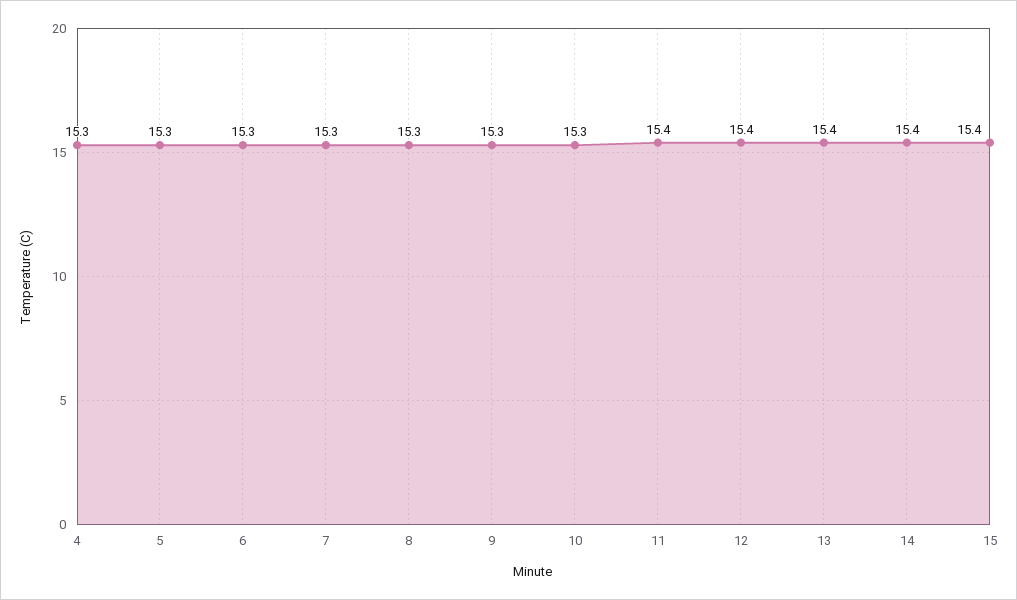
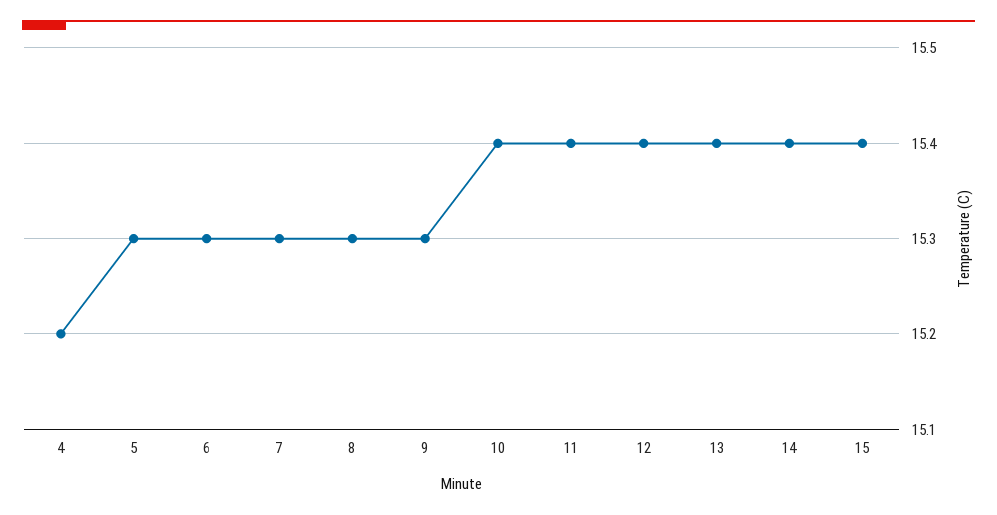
4: 15.3 -> 15.2
10: 15.3 -> 15.4

